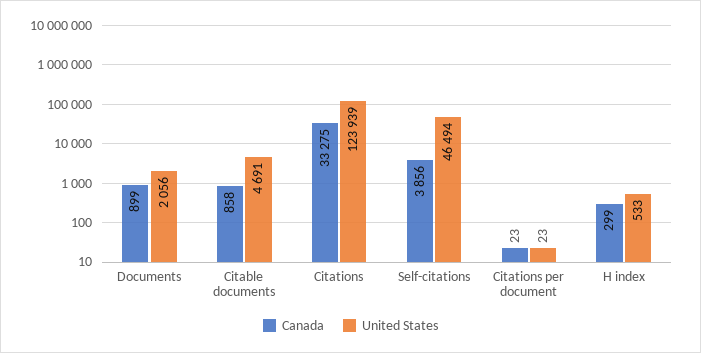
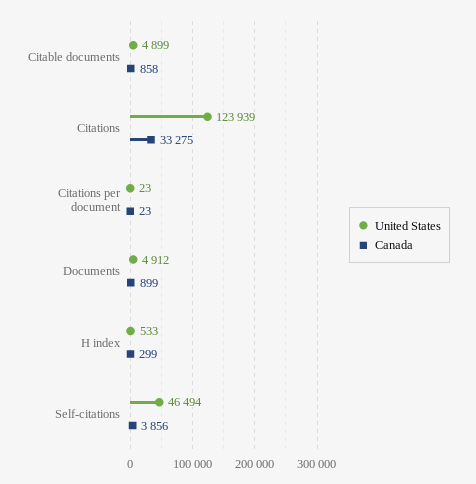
United States, Documents: 2056 -> 4912
United States, Citable documents: 4691 -> 4899

